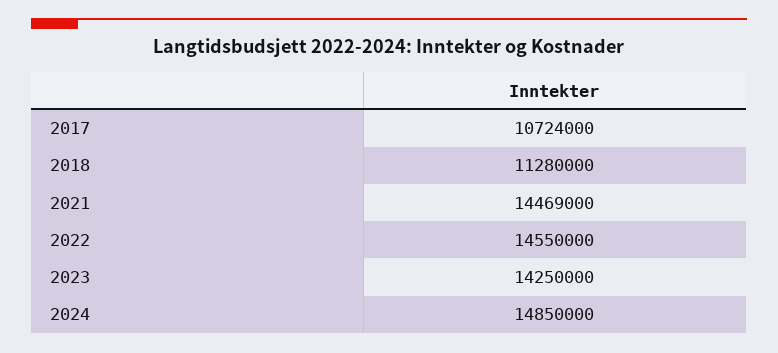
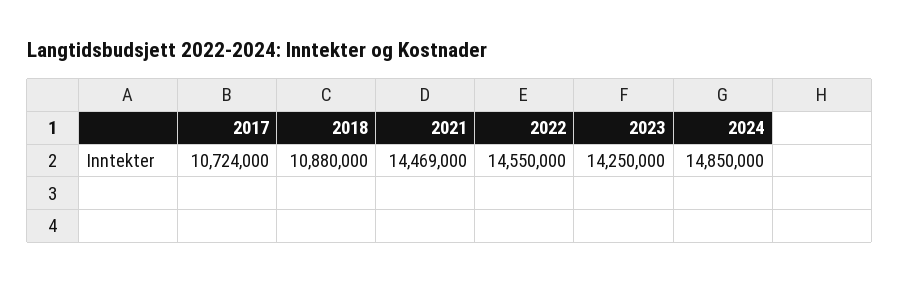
2018: 11280000 -> 10880000

